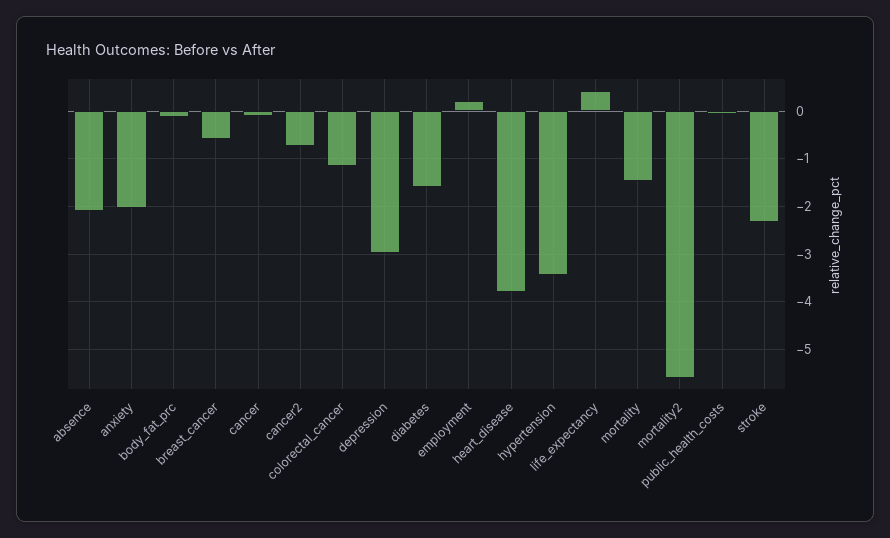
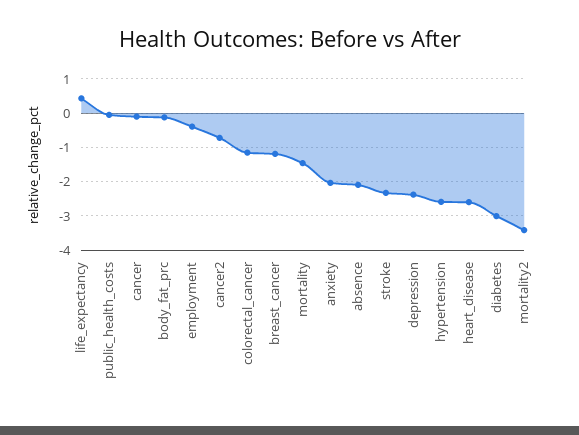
breast_cancer: -0.6 -> -1.2
depression: -3 -> -2.4
diabetes: -1.6 -> -3
employment: 0.2 -> -0.4
heart_disease: -3.8 -> -2.6
hypertension: -3.4 -> -2.6
mortality2: -5.6 -> -3.4

